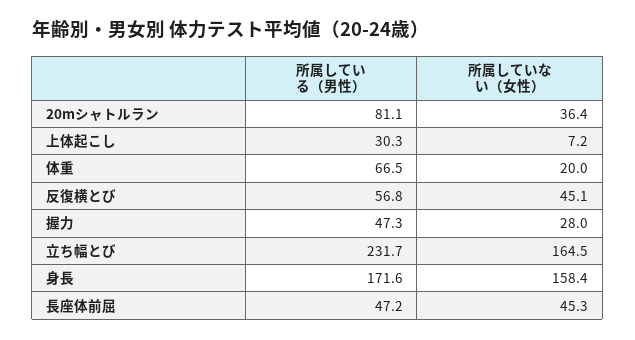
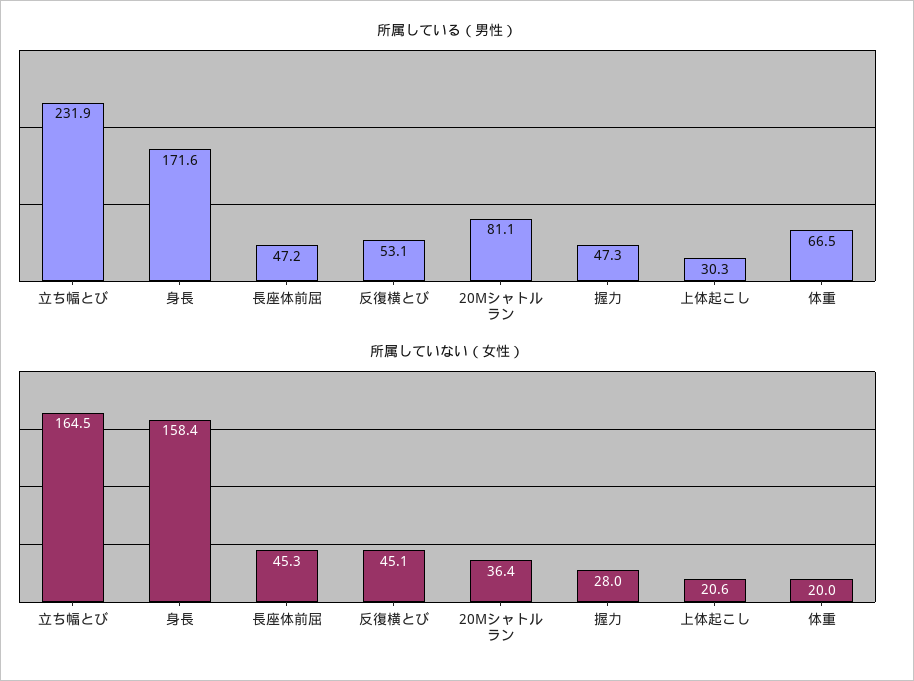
所属していない（女性）, 上体起こし: 7.2 -> 20.6
所属している（男性）, 反復横とび: 56.8 -> 53.1
所属している（男性）, 立ち幅とび: 231.7 -> 231.9

